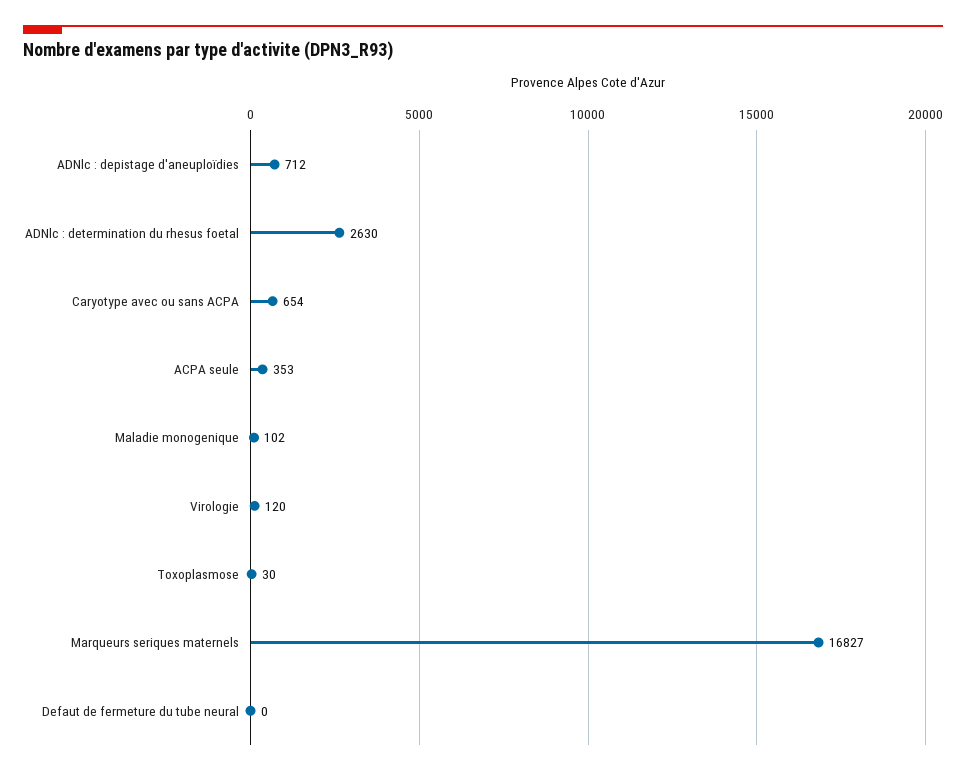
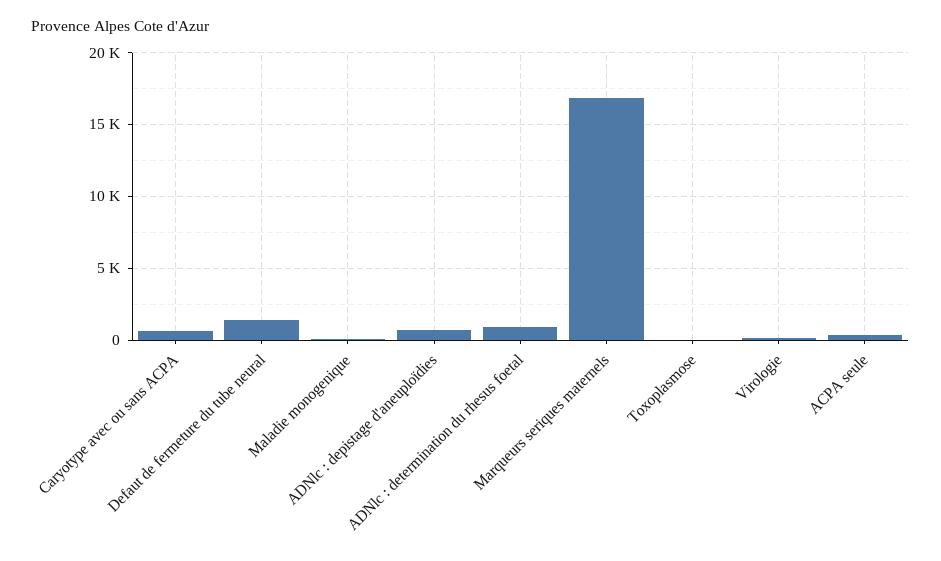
ADNlc : determination du rhesus foetal: 2630 -> 1000
Defaut de fermeture du tube neural: 0 -> 1500

